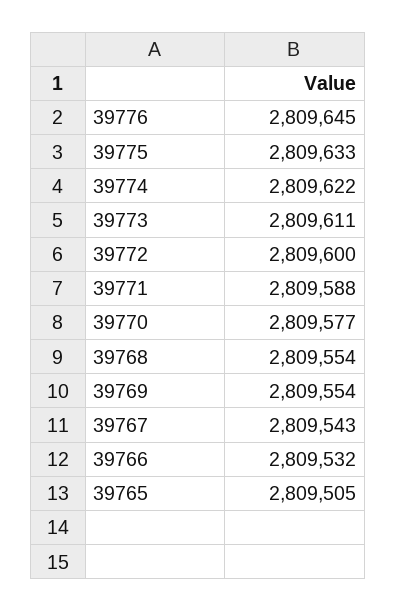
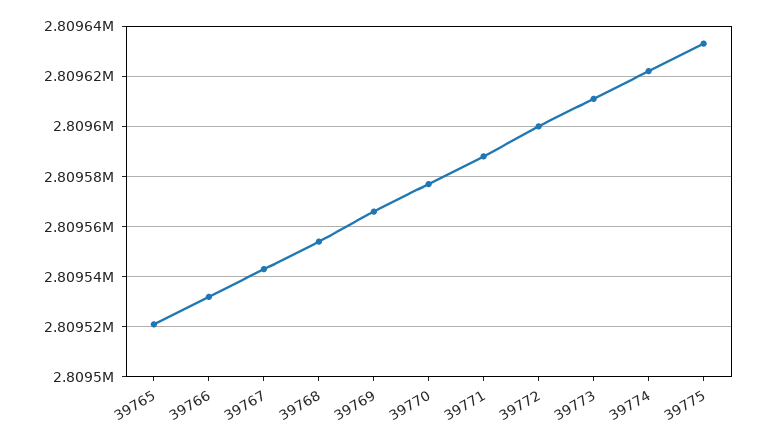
39776: 2809645 -> none
39769: 2809554 -> 2809565
39765: 2809505 -> 2809520

